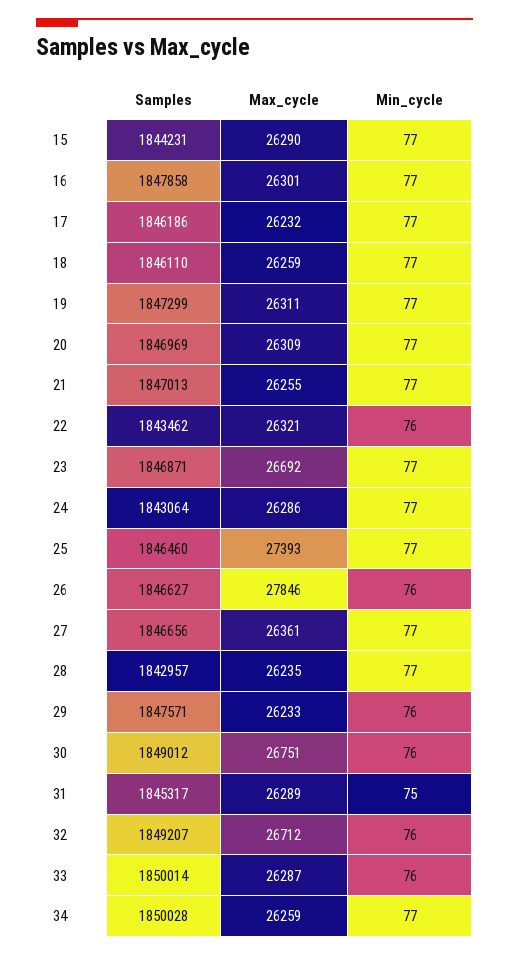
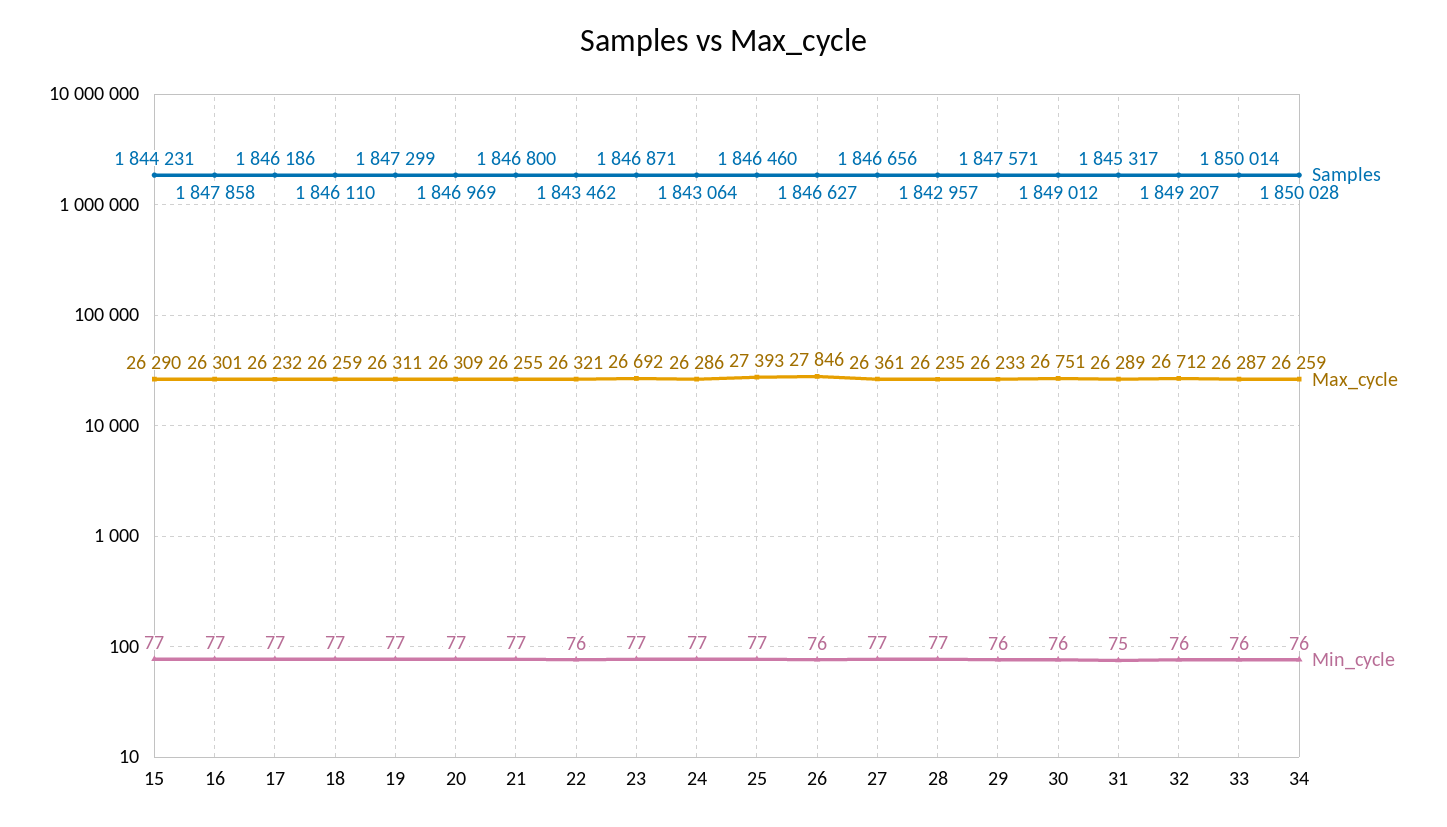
Samples, 21: 1847013 -> 1846800
Min_cycle, 34: 77 -> 76

